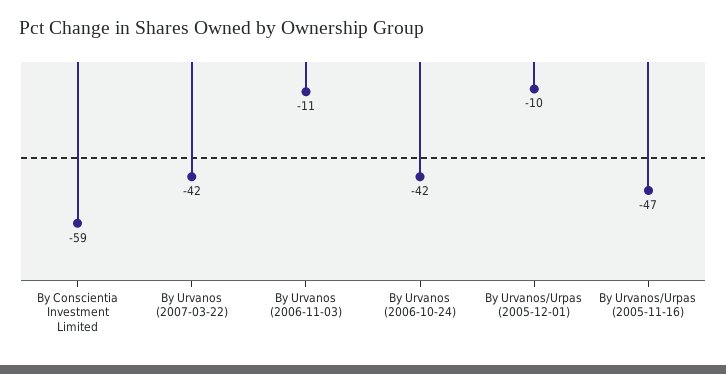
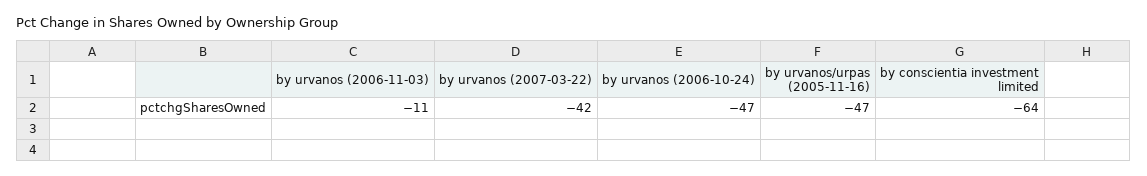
By Conscientia Investment Limited: -59 -> -64
By Urvanos (2006-10-24): -42 -> -47
By Urvanos/Urpas (2005-12-01): -10 -> none

